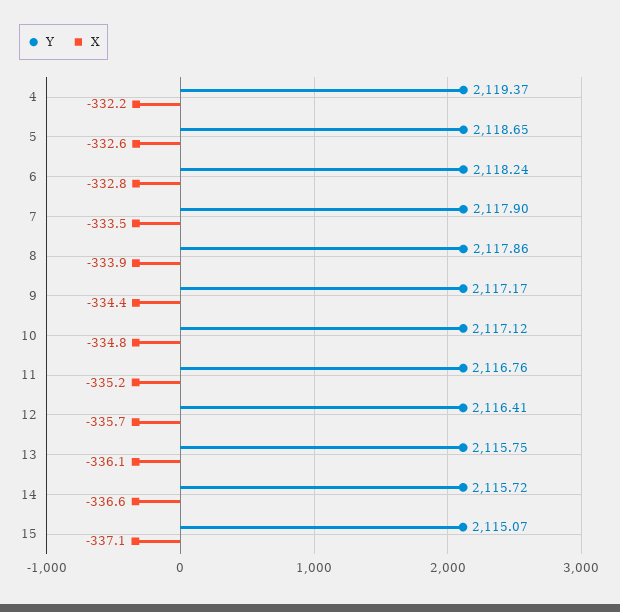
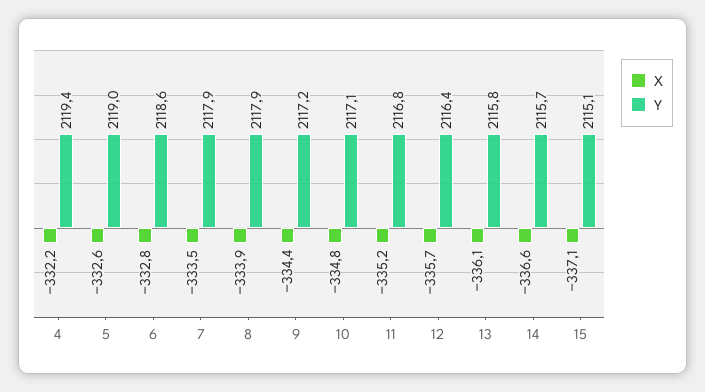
Y, 5: 2118.65 -> 2119
Y, 6: 2118.24 -> 2118.6

